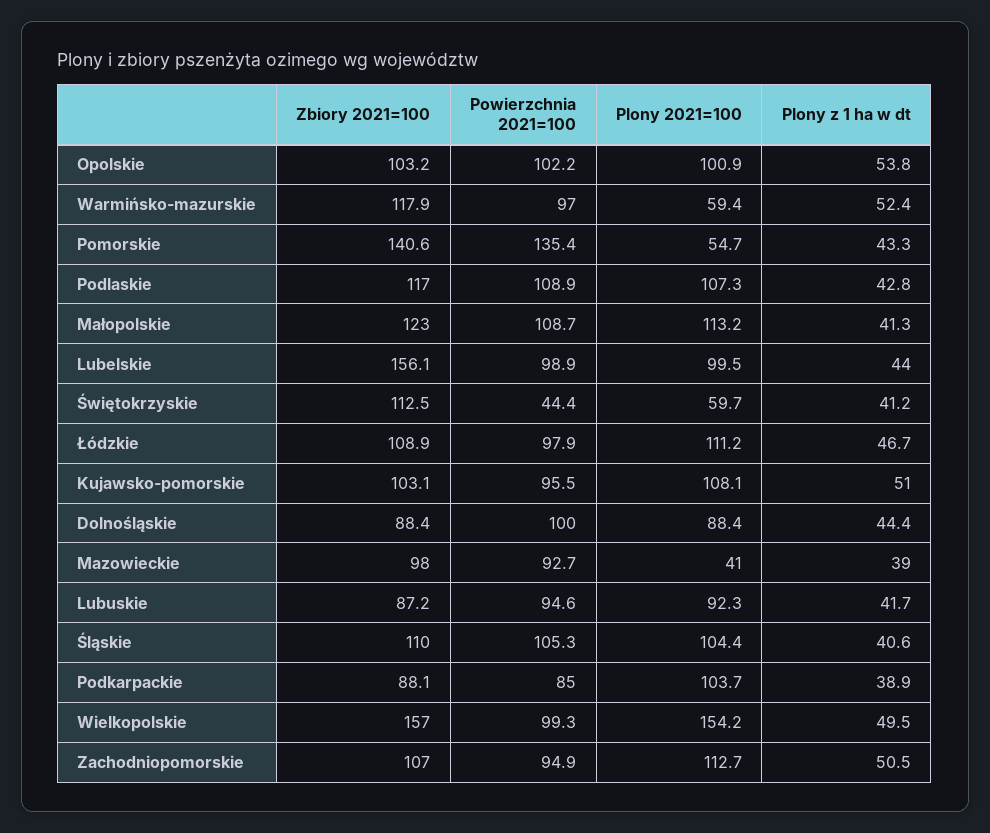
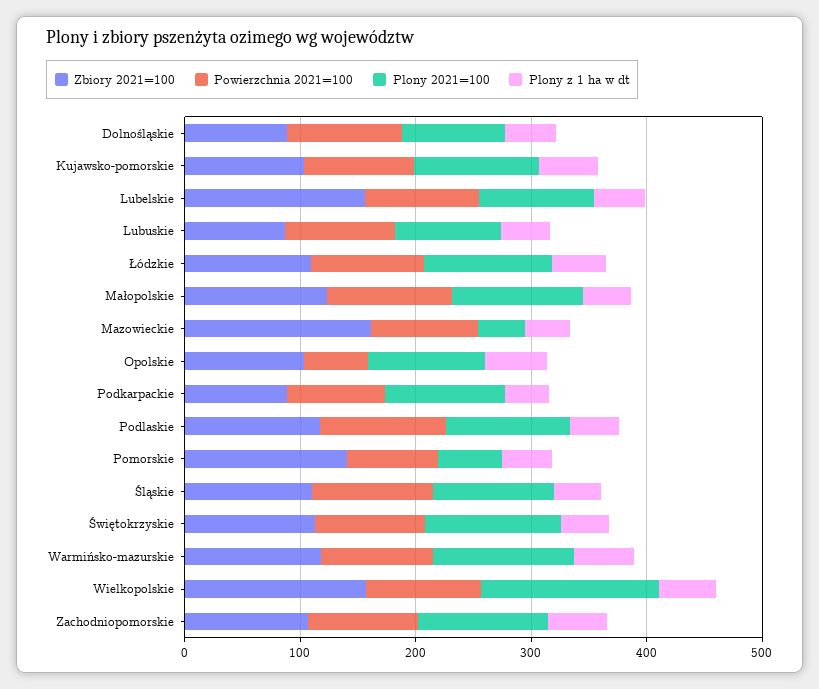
Powierzchnia 2021=100, Opolskie: 102.2 -> 60
Plony 2021=100, Warmińsko-mazurskie: 59.4 -> 120
Powierzchnia 2021=100, Pomorskie: 135.4 -> 80
Powierzchnia 2021=100, Świętokrzyskie: 44.4 -> 100
Plony 2021=100, Świętokrzyskie: 59.7 -> 120
Zbiory 2021=100, Mazowieckie: 98 -> 160

